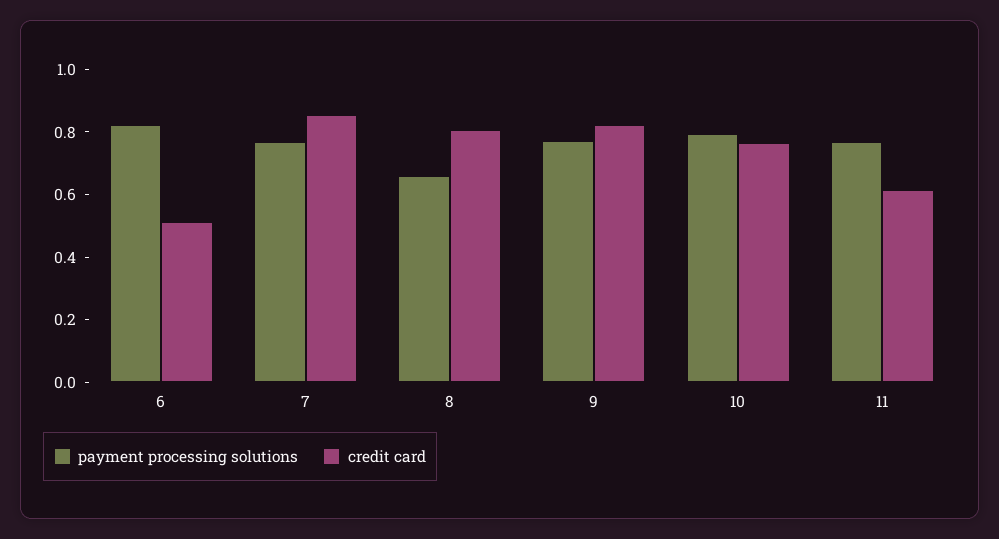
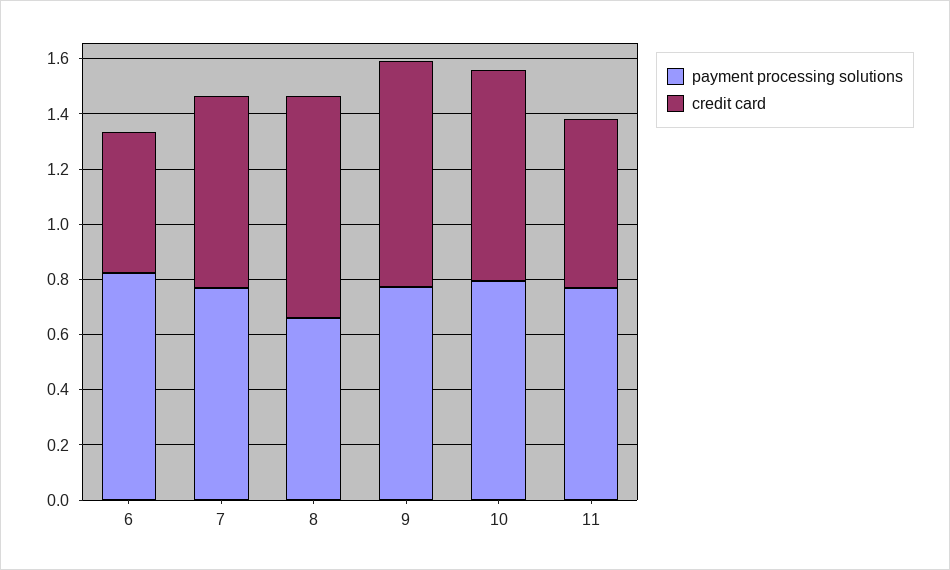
credit card, 7: 0.85 -> 0.7

